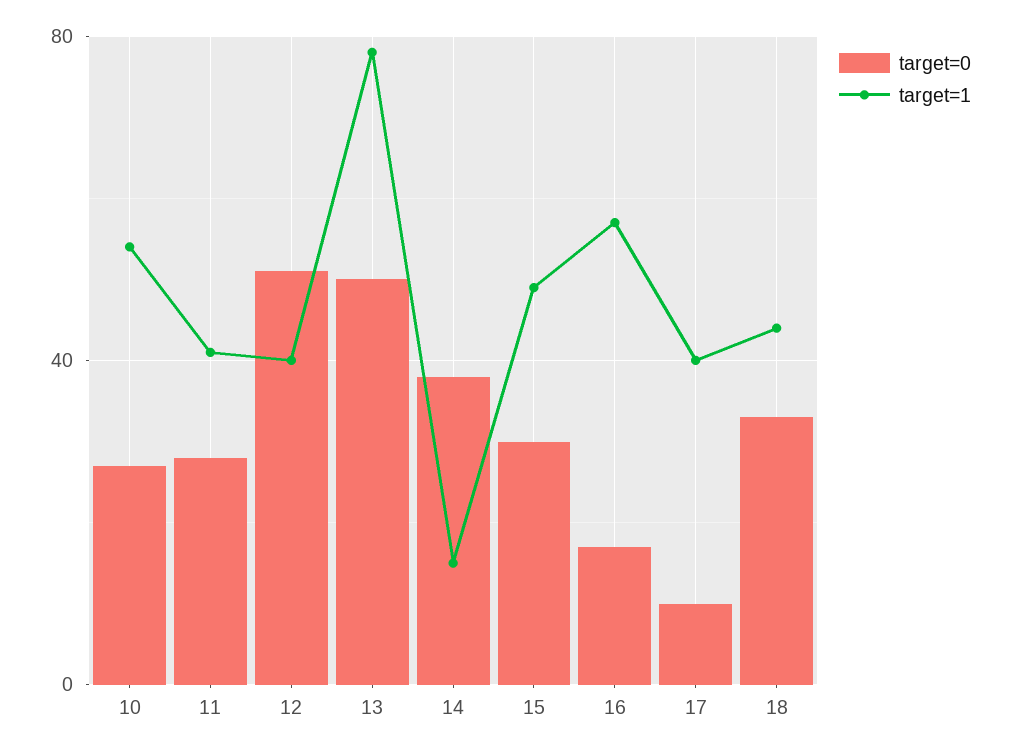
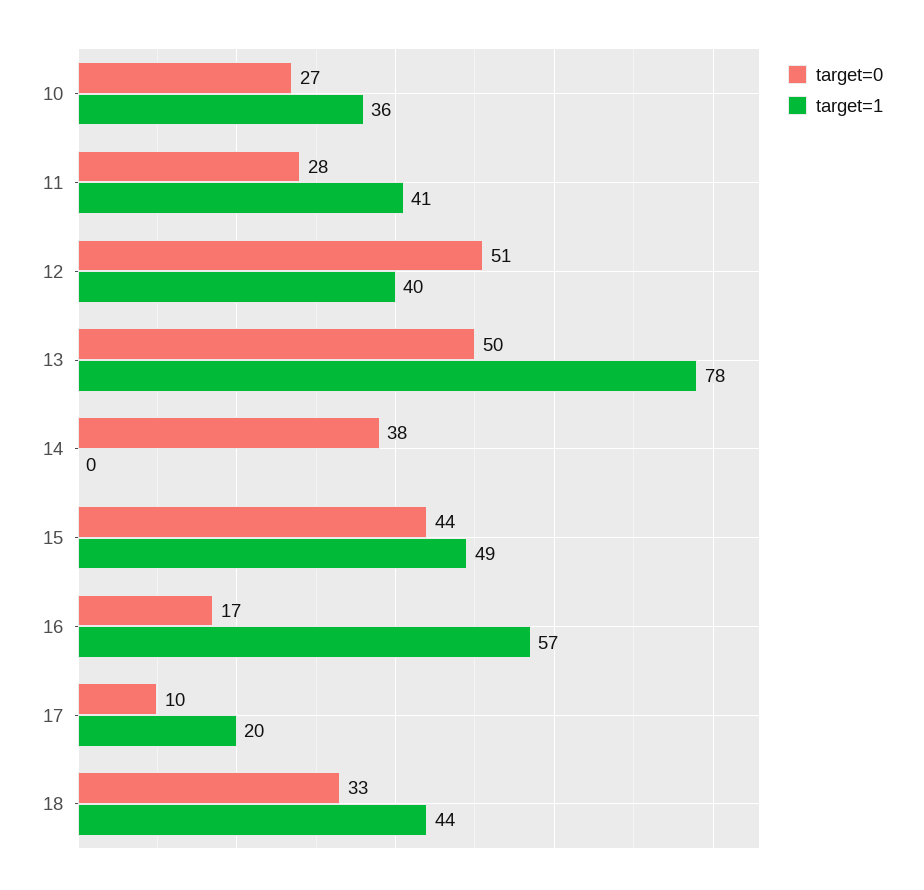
target=1, 10: 55 -> 36
target=1, 14: 15 -> 0
target=0, 15: 30 -> 44
target=1, 17: 40 -> 20

